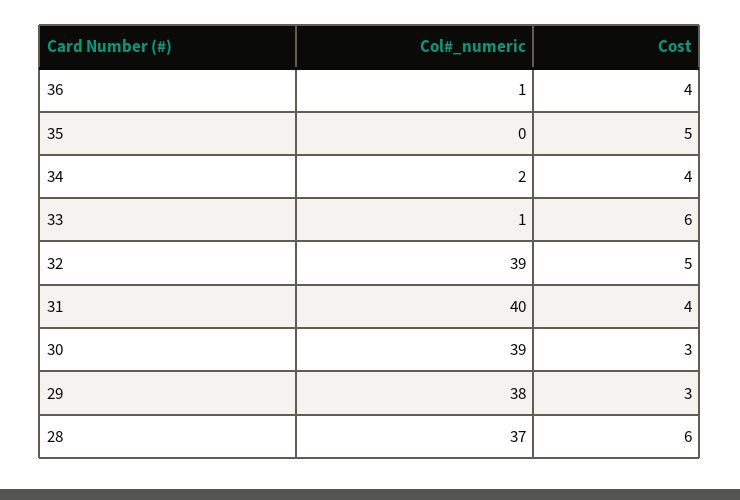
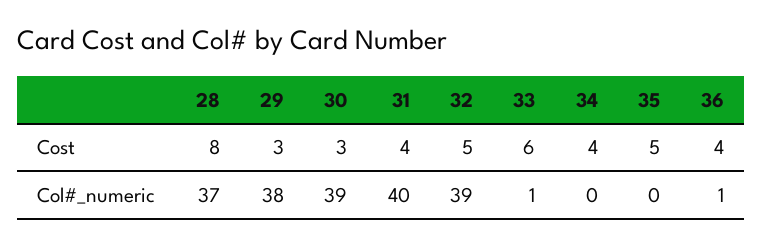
Col#_numeric, 34: 2 -> 0
Cost, 28: 6 -> 8

